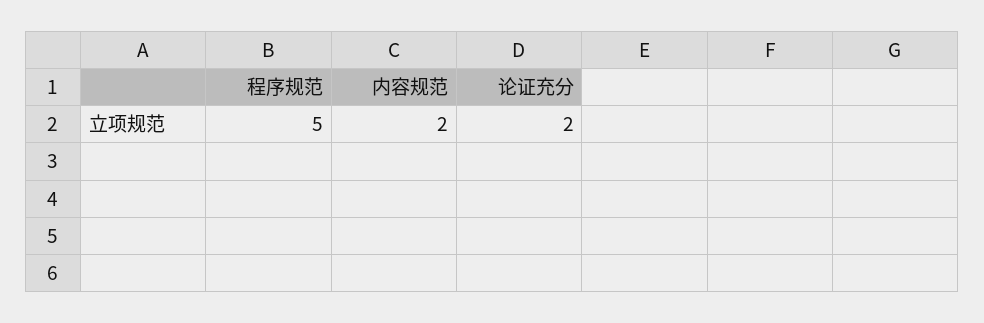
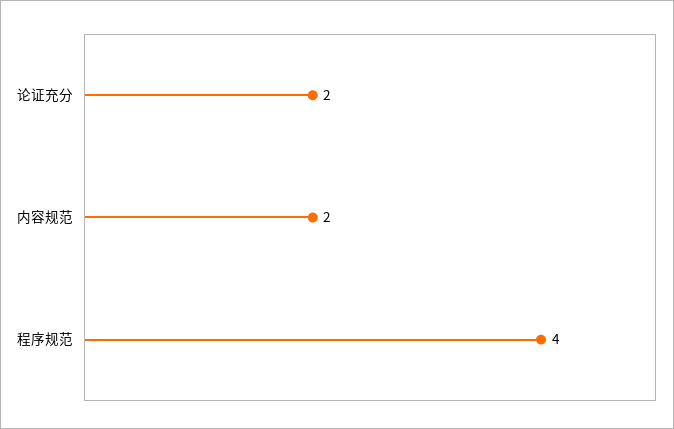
程序规范: 5 -> 4

